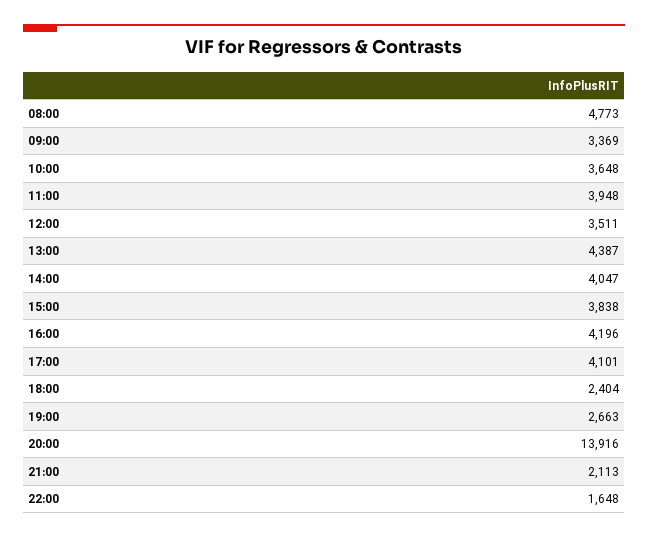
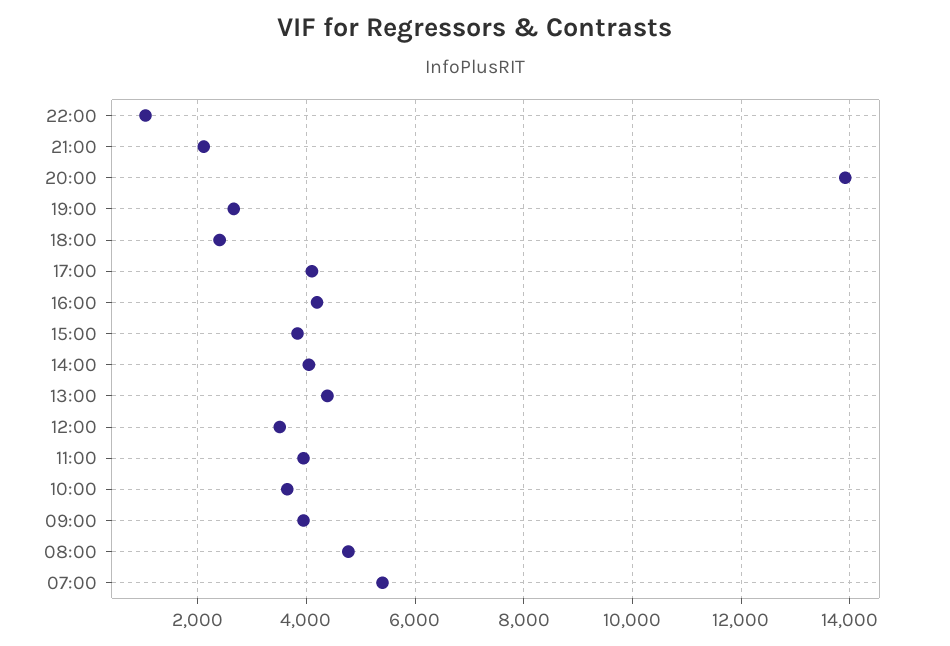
09:00: 3369 -> 4000
22:00: 1648 -> 1000
07:00: none -> 5400

